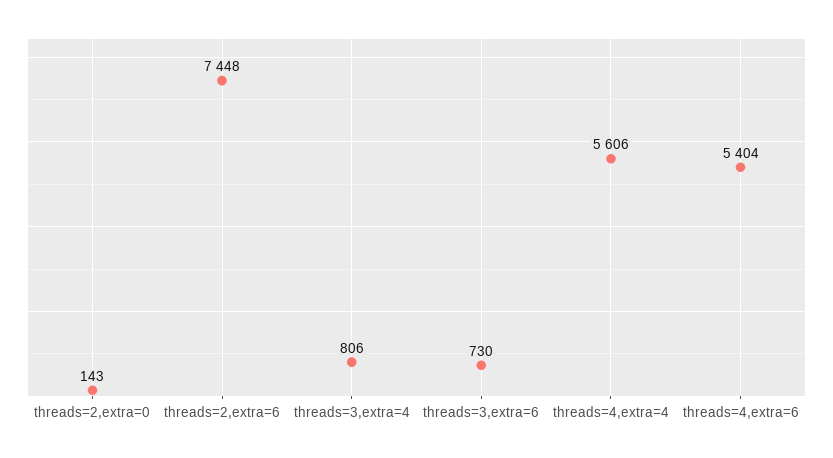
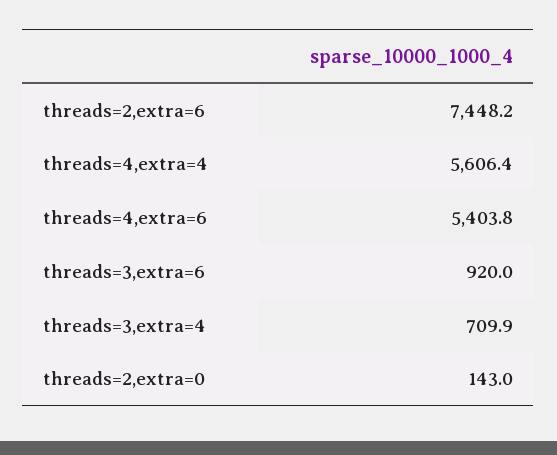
threads=3,extra=4: 806 -> 709.9
threads=3,extra=6: 730 -> 920

